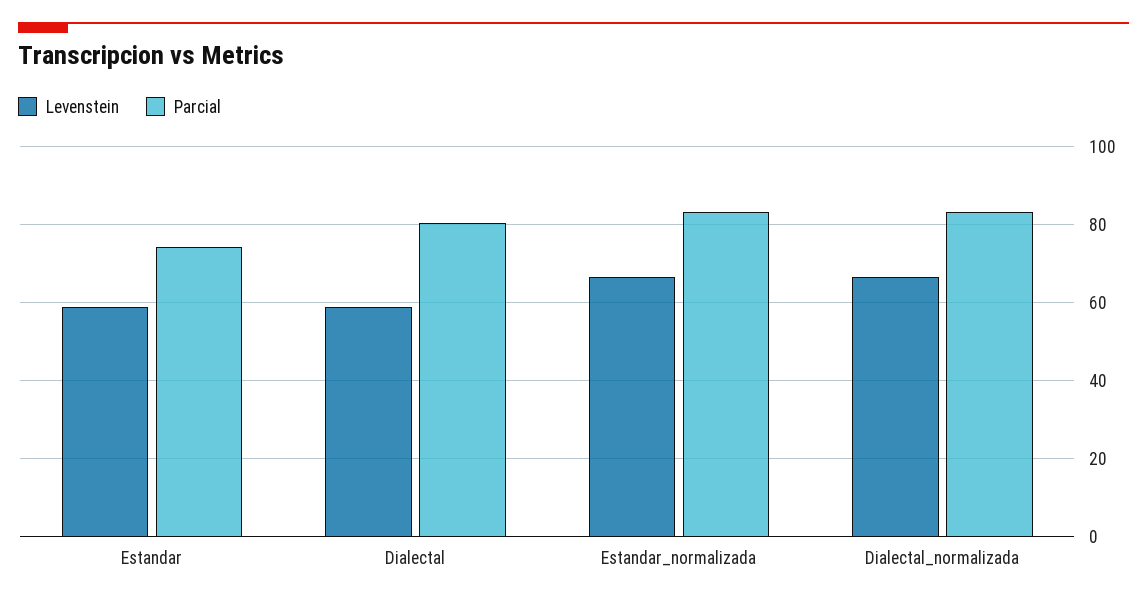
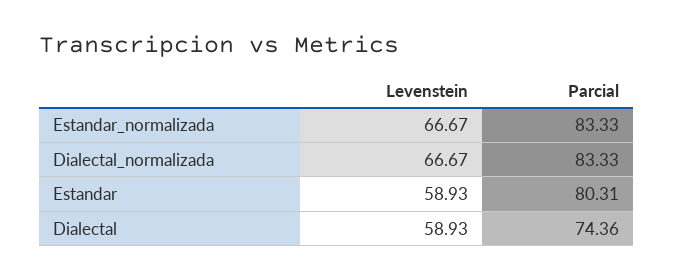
Parcial, Estandar: 74 -> 80.31
Parcial, Dialectal: 80 -> 74.36

